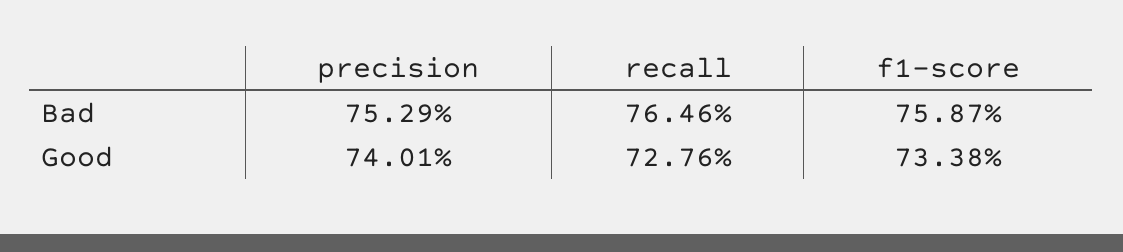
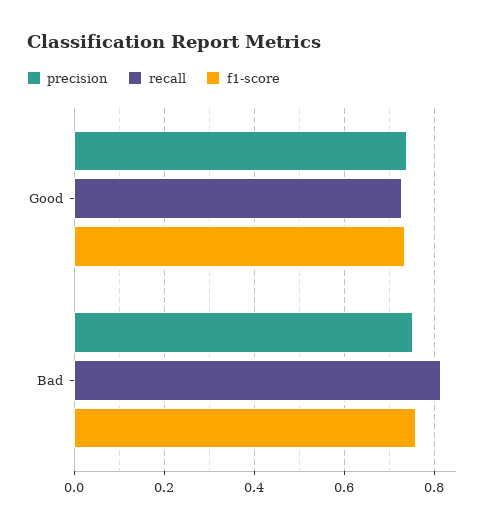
recall, Bad: 0.7646 -> 0.82

